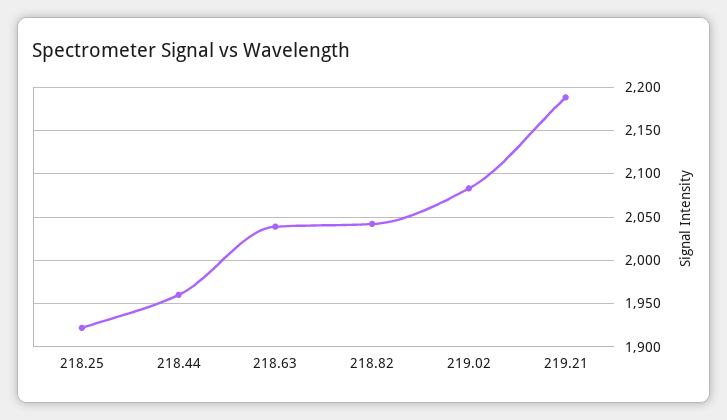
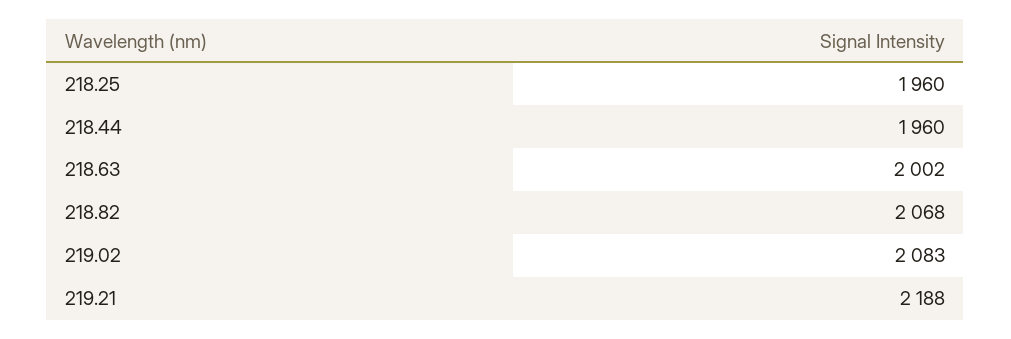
218.25: 1920 -> 1960
218.63: 2040 -> 2002
218.82: 2040 -> 2068

